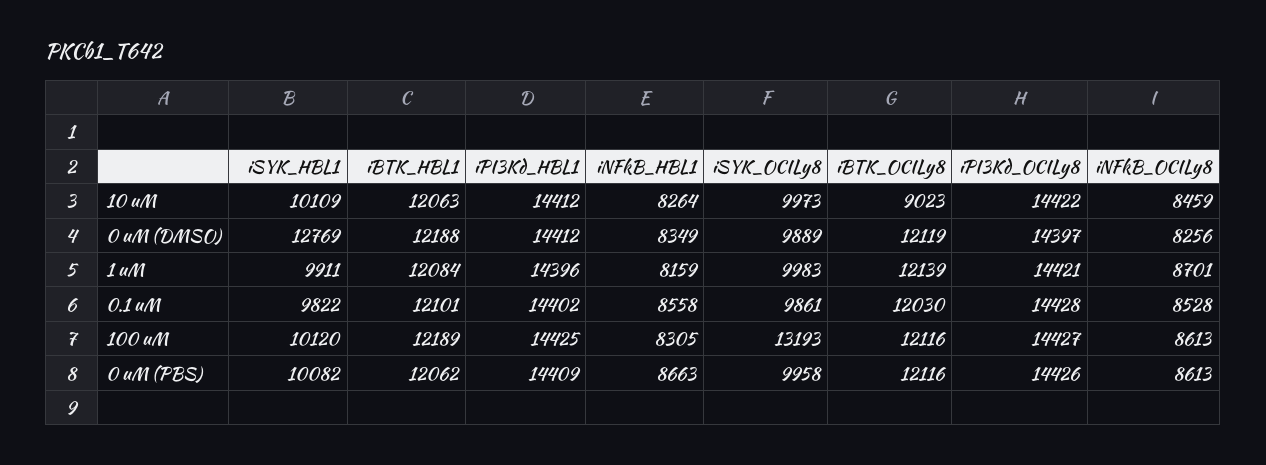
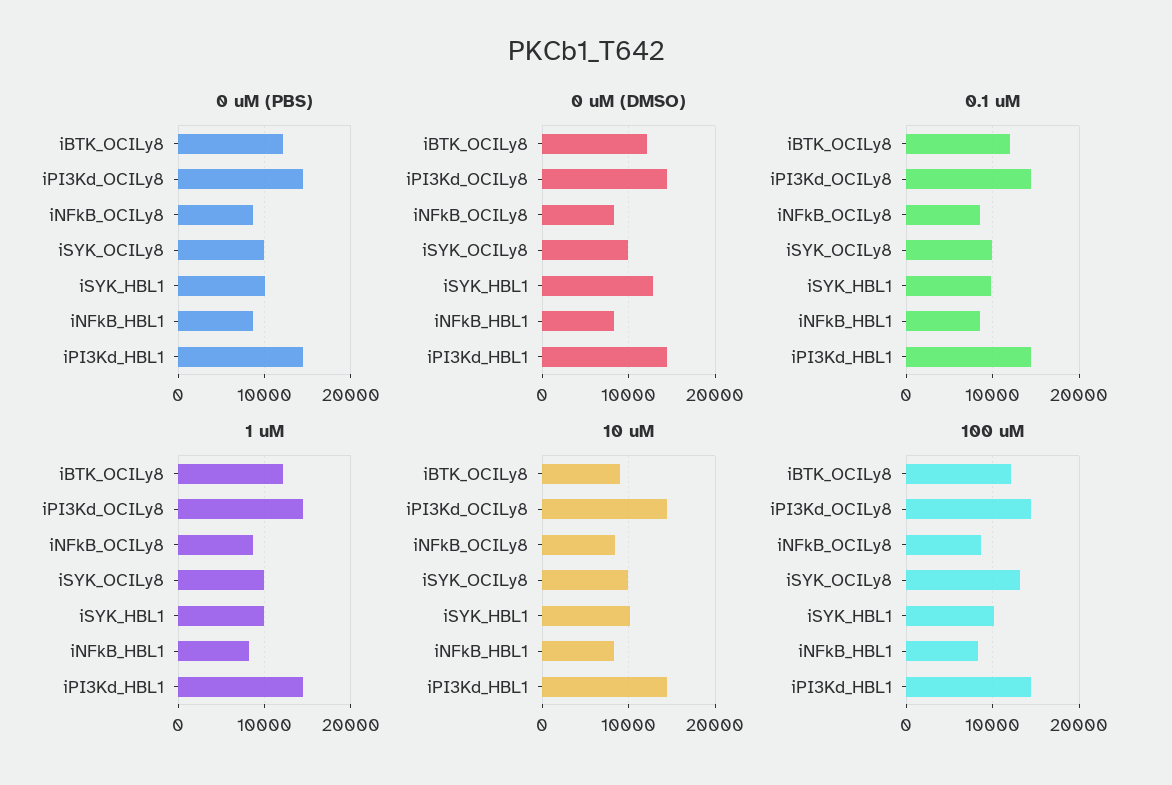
10 uM, iBTK_HBL1: 12063 -> none
0 uM (DMSO), iBTK_HBL1: 12188 -> none
1 uM, iBTK_HBL1: 12084 -> none
0.1 uM, iBTK_HBL1: 12101 -> none
100 uM, iBTK_HBL1: 12189 -> none
0 uM (PBS), iBTK_HBL1: 12062 -> none

